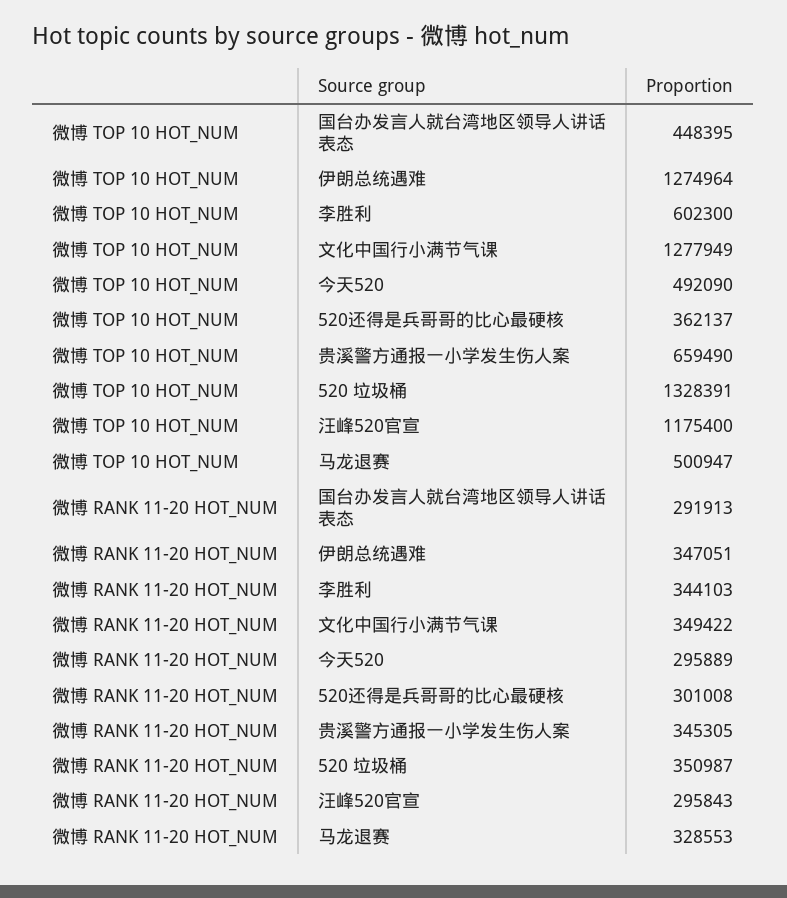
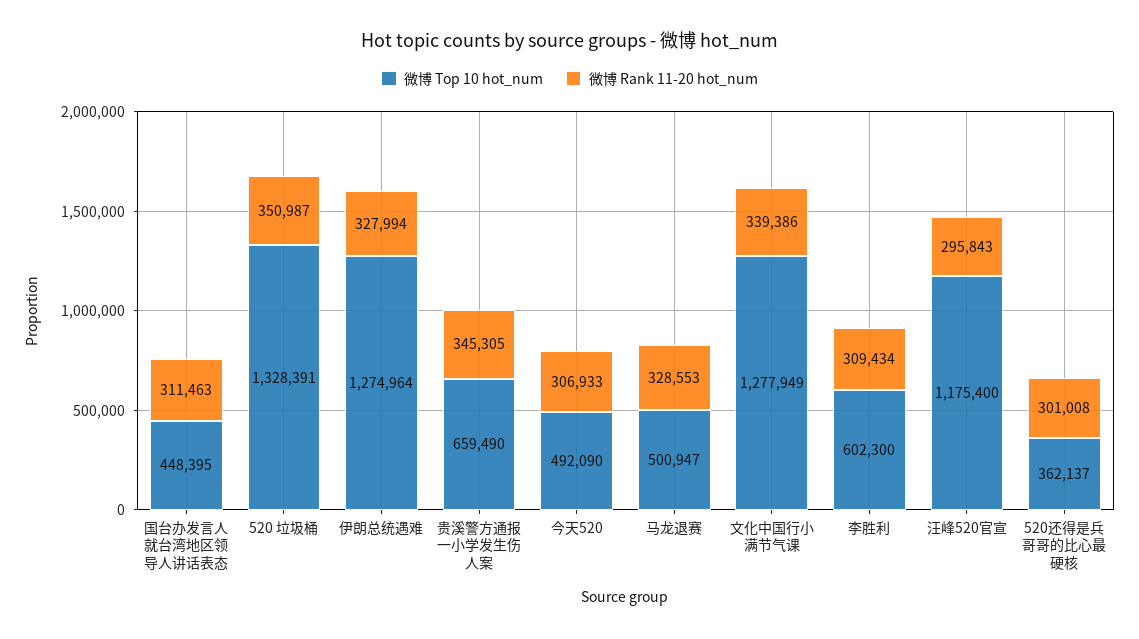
微博 RANK 11-20 HOT_NUM, 国台办发言人就台湾地区领导人讲话表态: 291913 -> 311463
微博 RANK 11-20 HOT_NUM, 伊朗总统遇难: 347051 -> 327994
微博 RANK 11-20 HOT_NUM, 李胜利: 344103 -> 309434
微博 RANK 11-20 HOT_NUM, 文化中国行小满节气课: 349422 -> 339386
微博 RANK 11-20 HOT_NUM, 今天520: 295889 -> 306933

